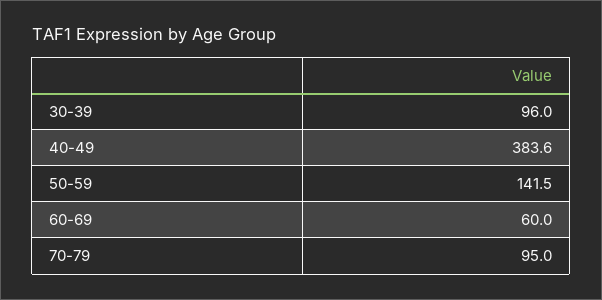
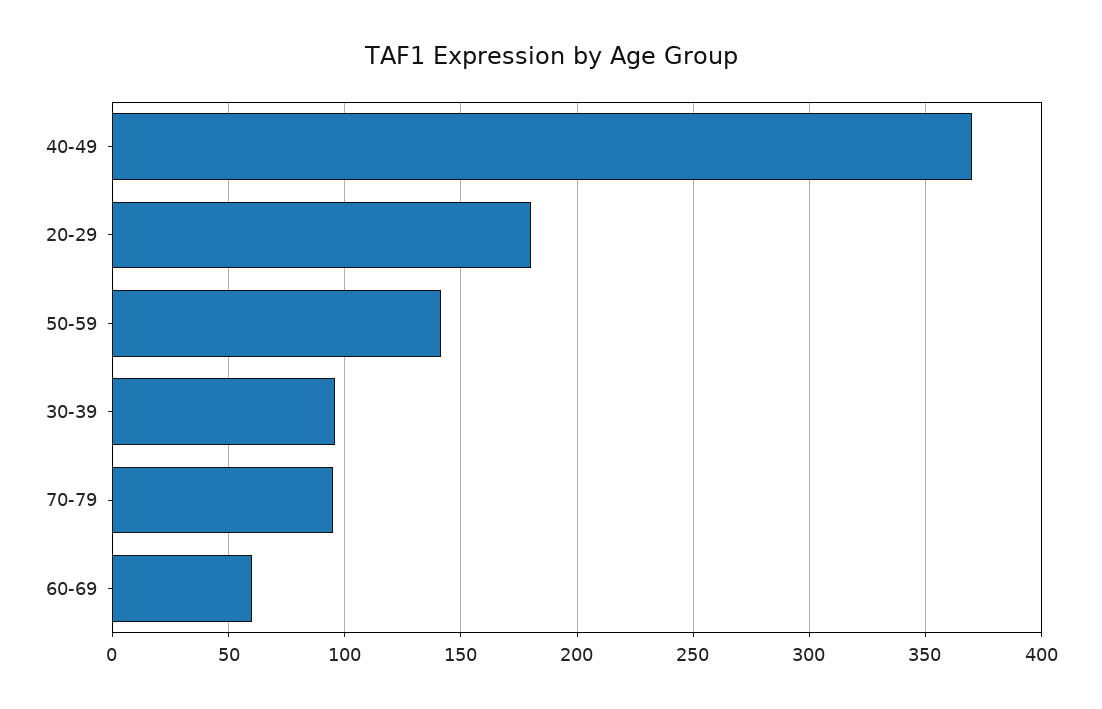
40-49: 383.6 -> 370
20-29: none -> 180

